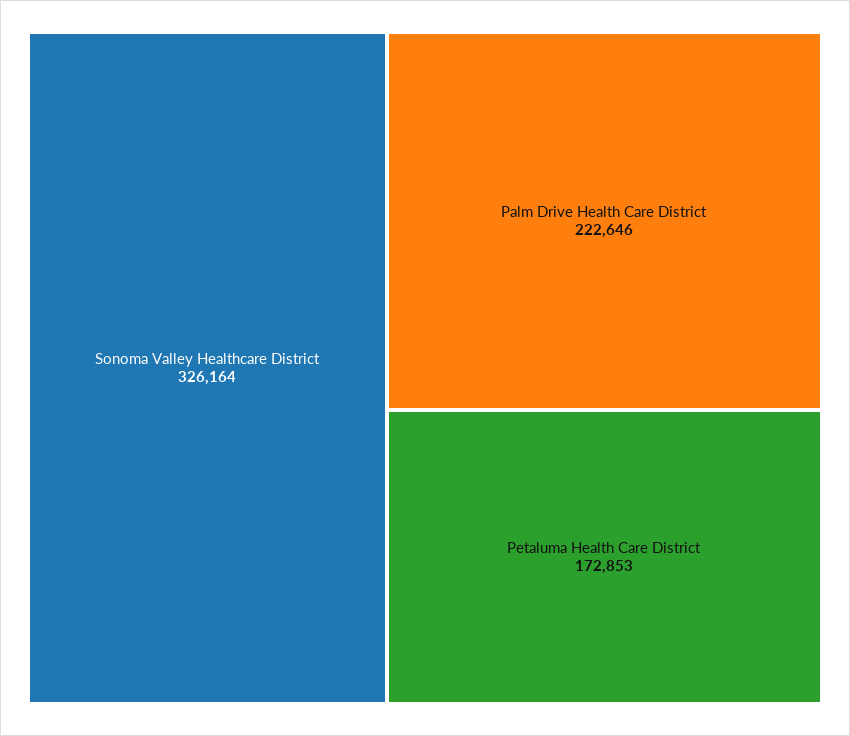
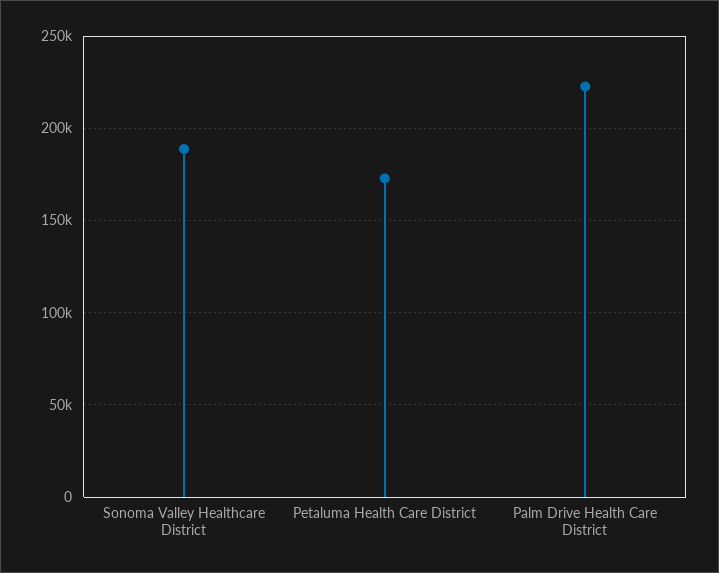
Sonoma Valley Healthcare District: 326164 -> 190000

